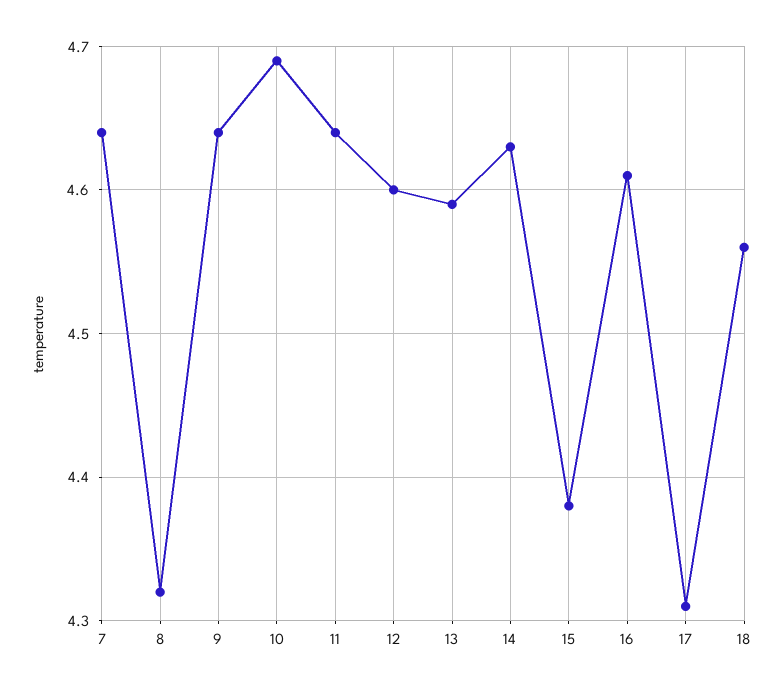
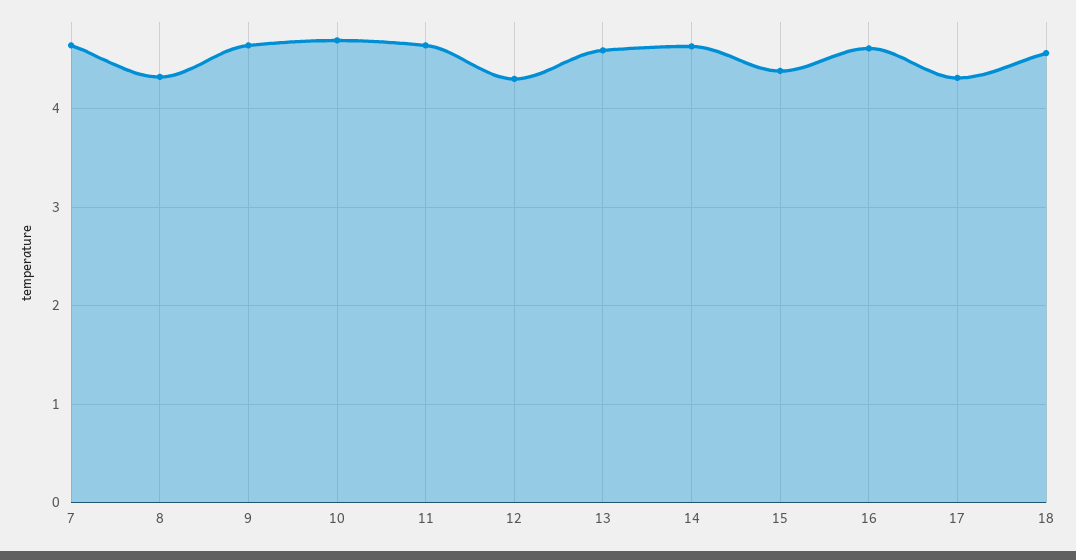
12: 4.6 -> 4.3

